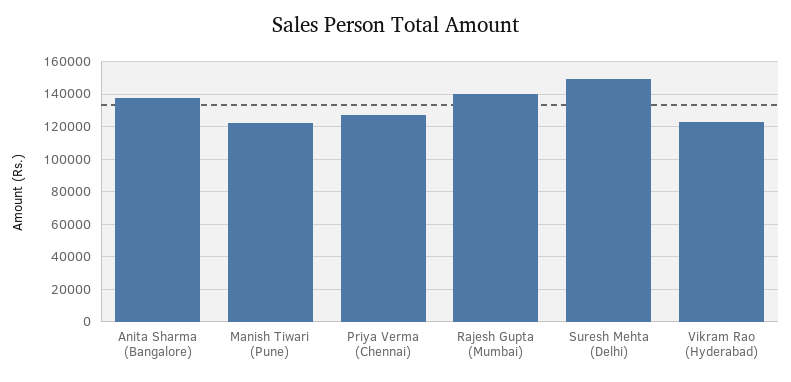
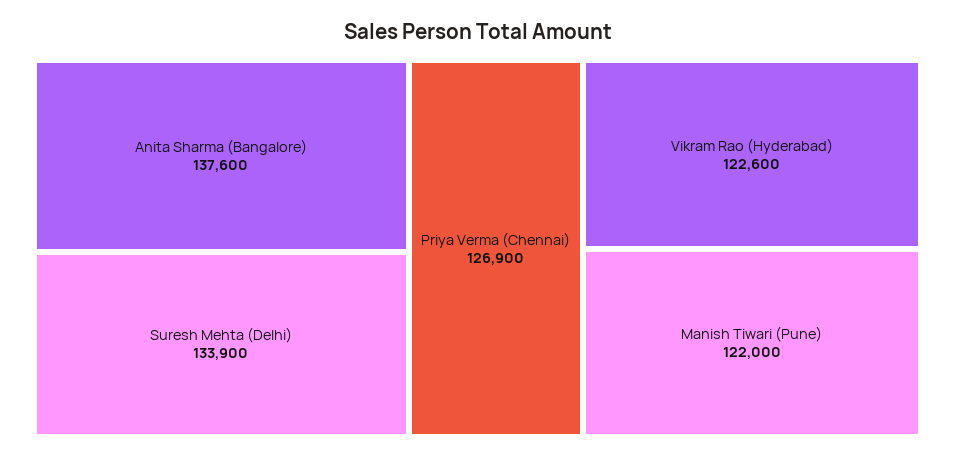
Rajesh Gupta (Mumbai): 140000 -> none
Suresh Mehta (Delhi): 150000 -> 133900

